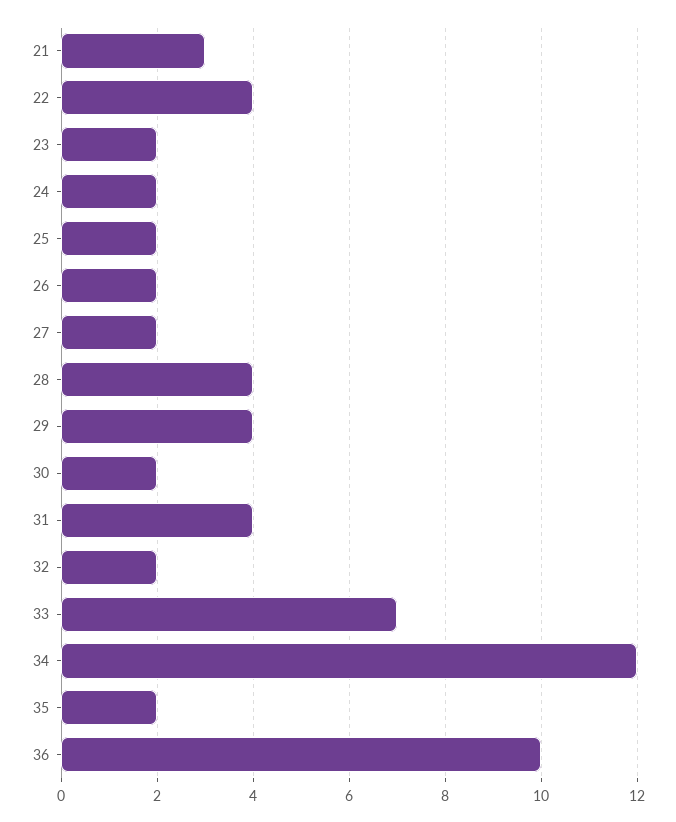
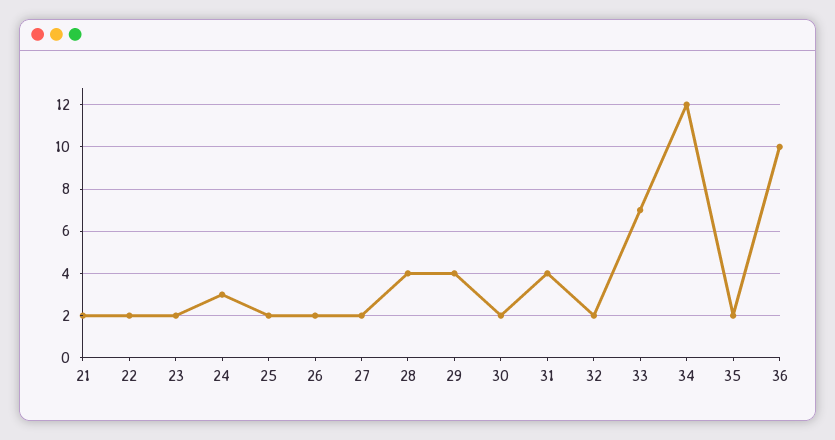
21: 3 -> 2
22: 4 -> 2
24: 2 -> 3

